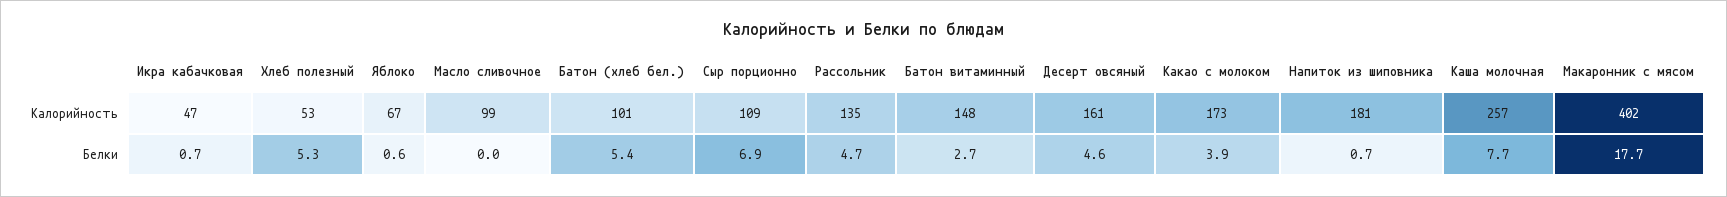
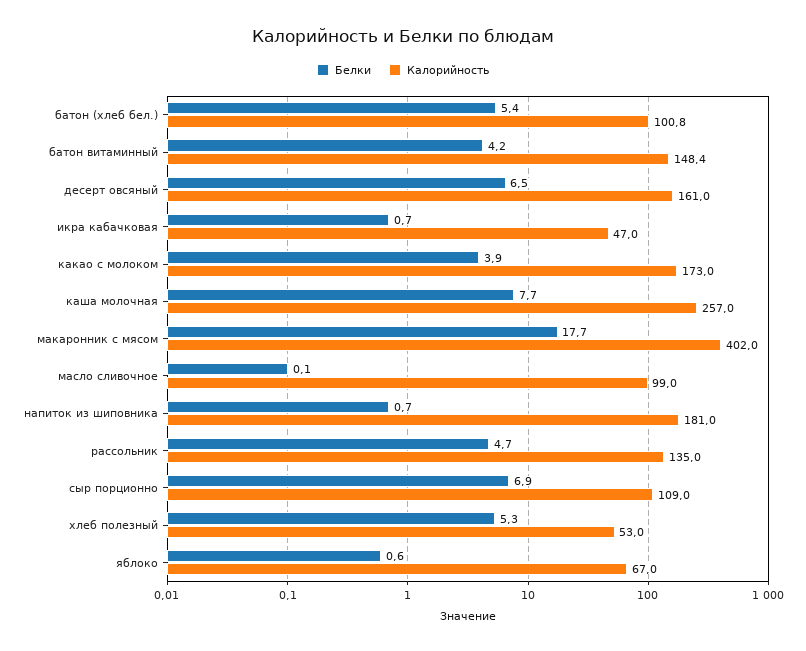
Белки, Масло сливочное: 0 -> 0.1
Белки, Батон витаминный: 2.7 -> 4.2
Белки, Десерт овсяный: 4.6 -> 6.5

